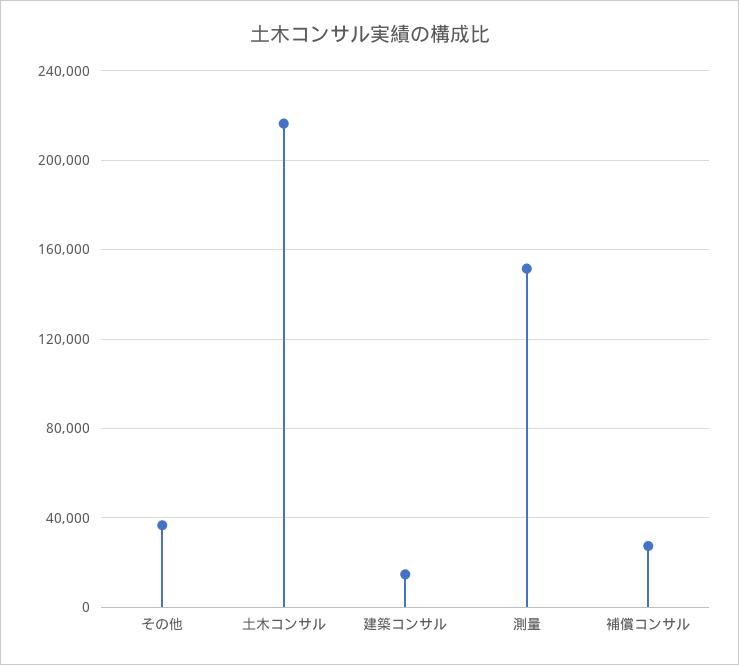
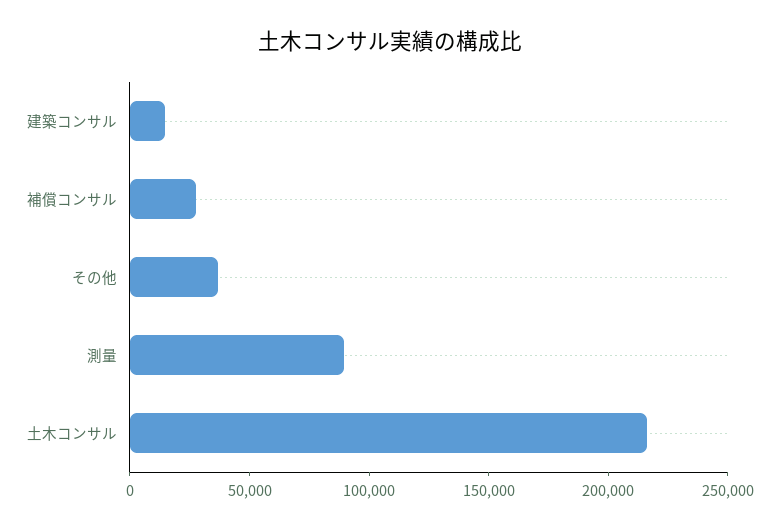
測量: 150000 -> 90000

